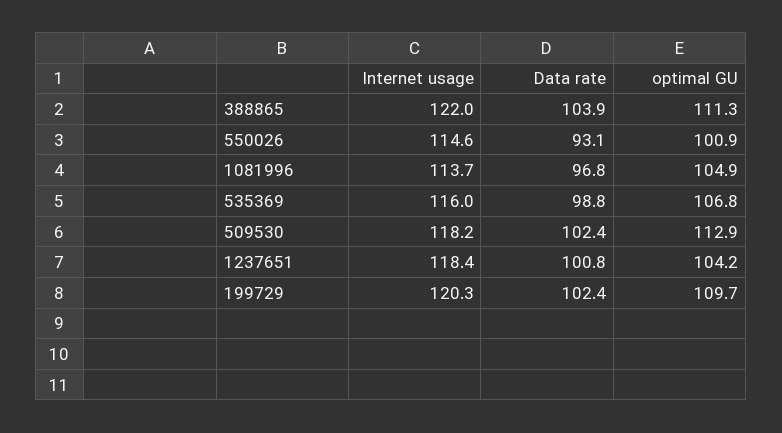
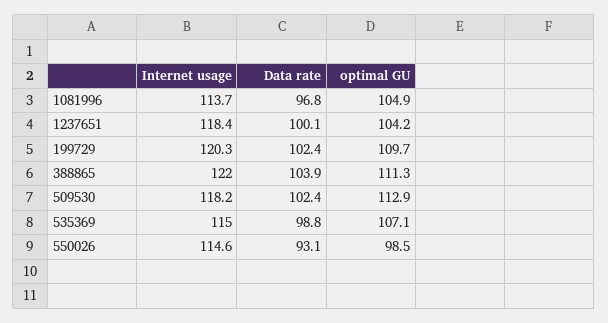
optimal GU, 550026: 100.9 -> 98.5
Internet usage, 535369: 116 -> 115
optimal GU, 535369: 106.8 -> 107.1
Data rate, 1237651: 100.8 -> 100.1

